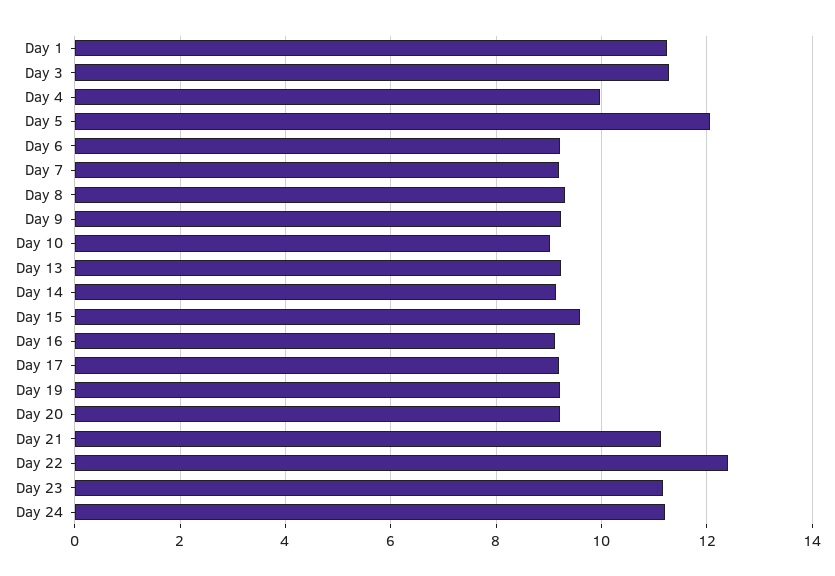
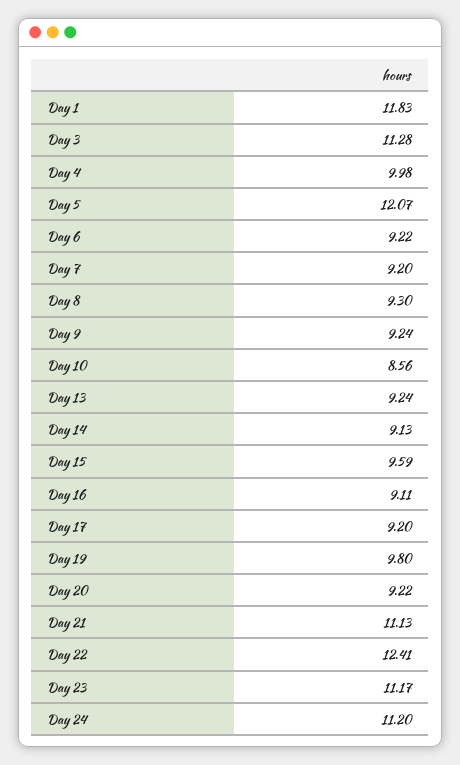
Day 1: 11.2 -> 11.83
Day 10: 9 -> 8.56
Day 19: 9.2 -> 9.8

